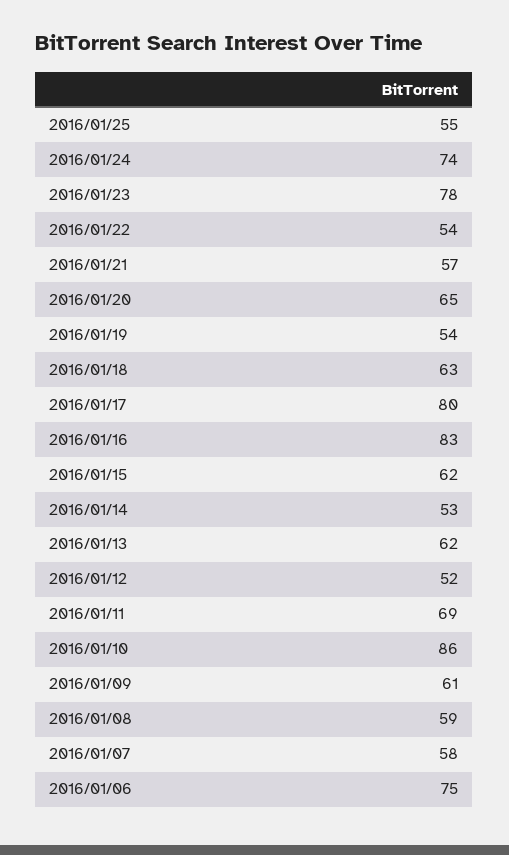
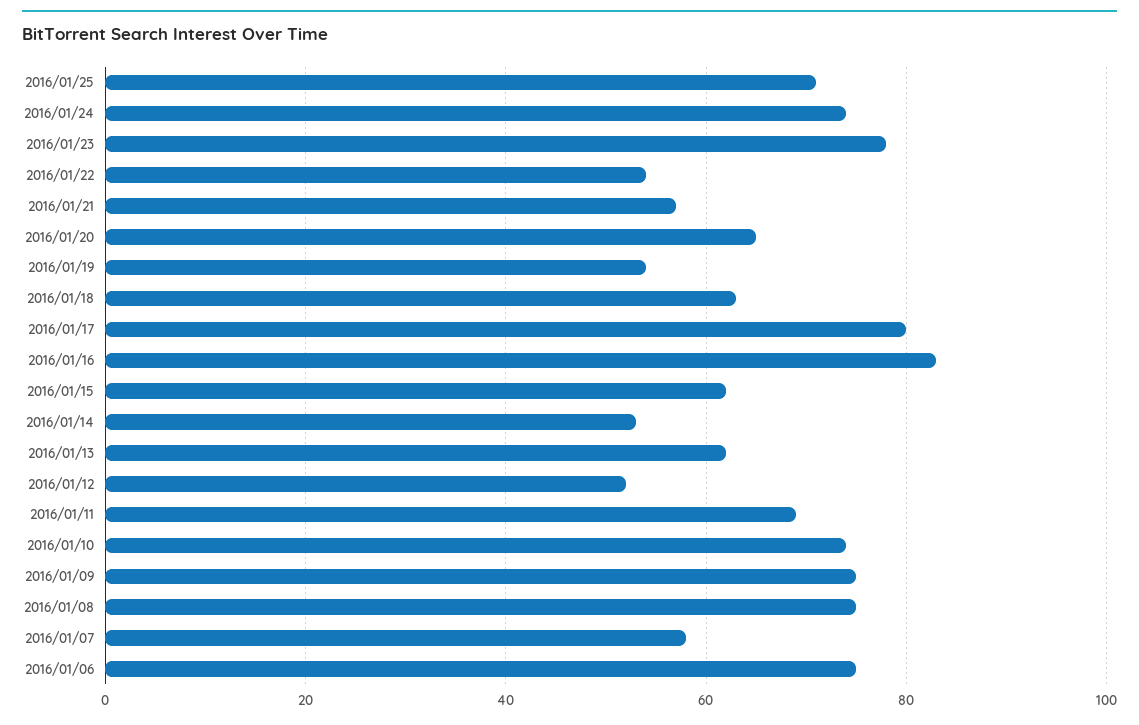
2016/01/25: 55 -> 70
2016/01/10: 86 -> 75
2016/01/09: 61 -> 75
2016/01/08: 59 -> 75

